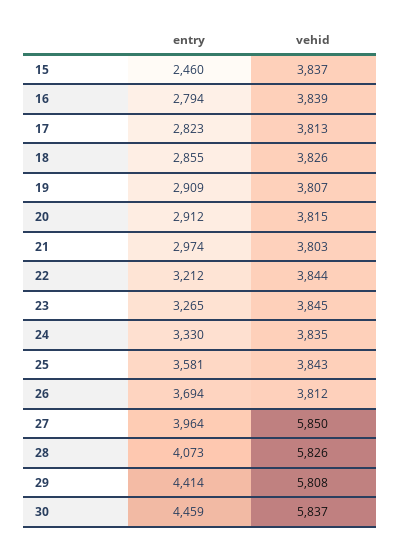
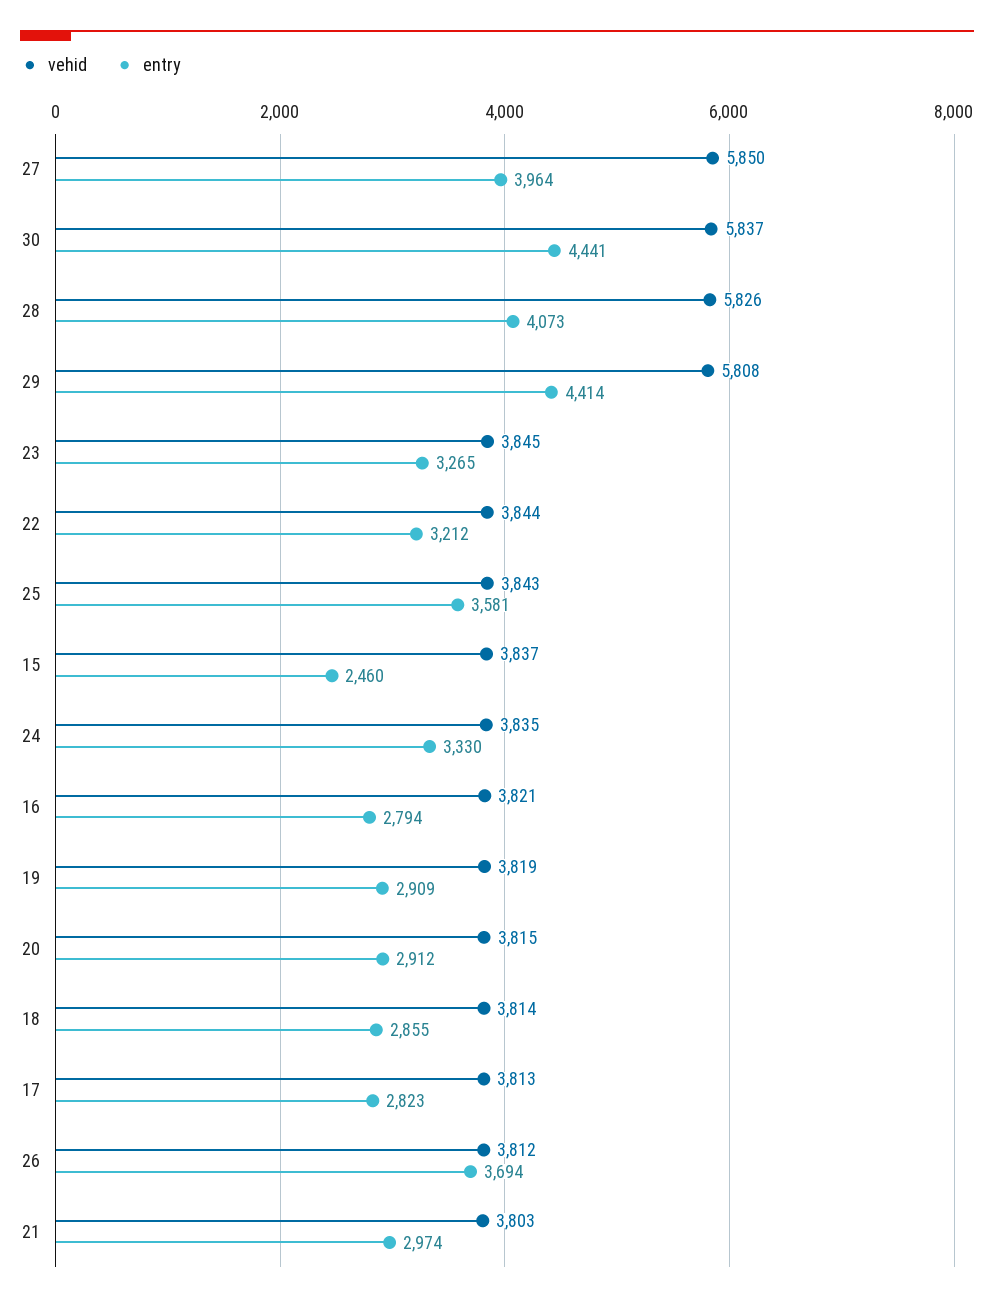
vehid, 16: 3839 -> 3821
vehid, 18: 3826 -> 3814
vehid, 19: 3807 -> 3819
entry, 30: 4459 -> 4441

